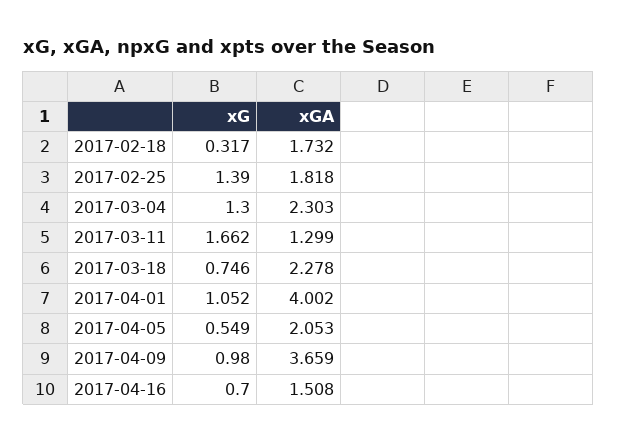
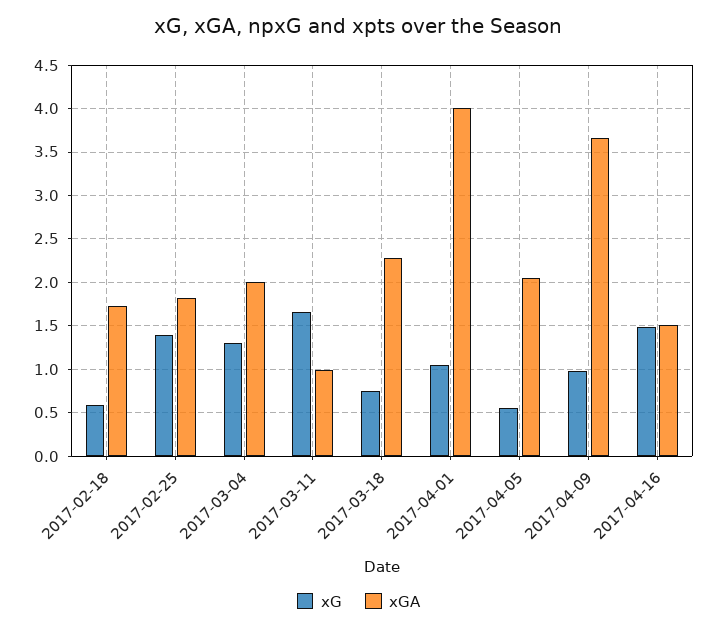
xG, 2017-02-18: 0.317 -> 0.6
xGA, 2017-03-04: 2.303 -> 2
xGA, 2017-03-11: 1.299 -> 1
xG, 2017-04-16: 0.7 -> 1.5

